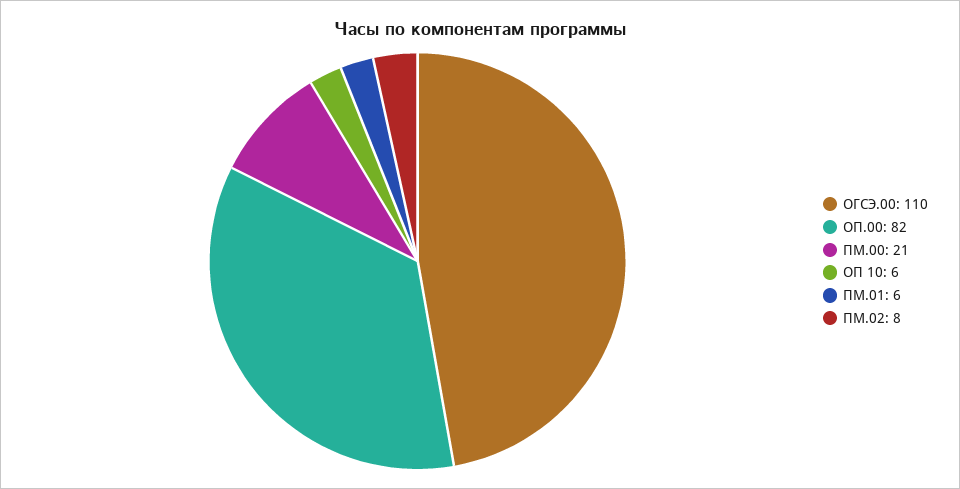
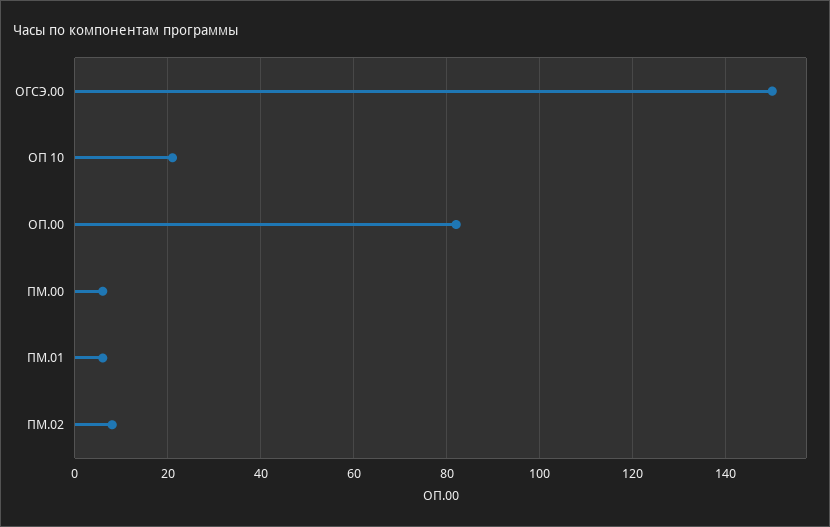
ОГСЭ.00: 110 -> 150
ПМ.00: 21 -> 5
ОП 10: 6 -> 20

